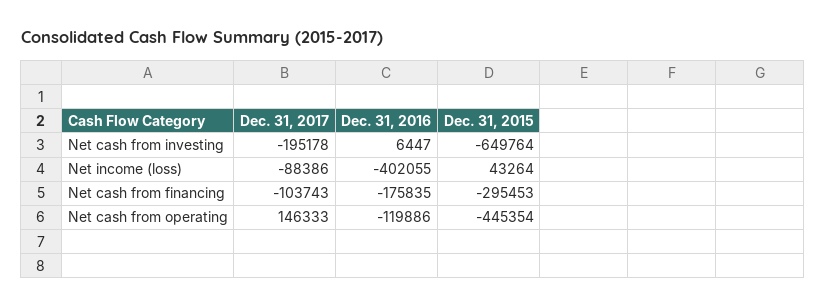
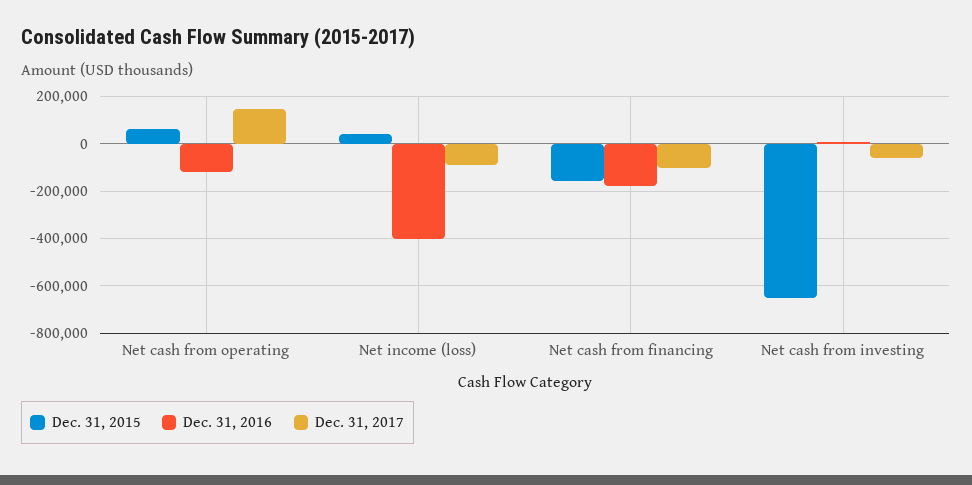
Dec. 31, 2017, Net cash from investing: -195178 -> -50000
Dec. 31, 2015, Net cash from financing: -295453 -> -150000
Dec. 31, 2015, Net cash from operating: -445354 -> 50000

